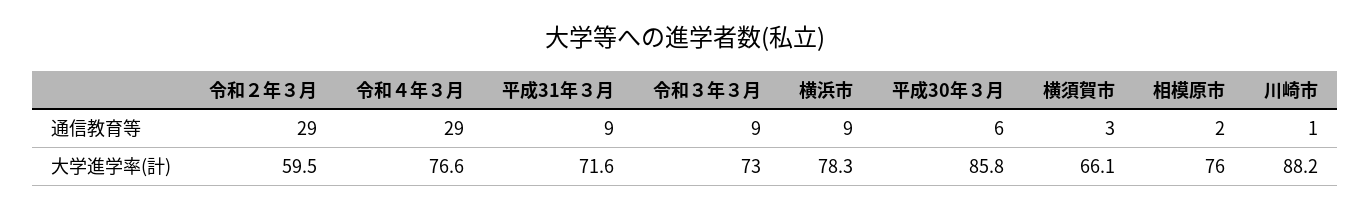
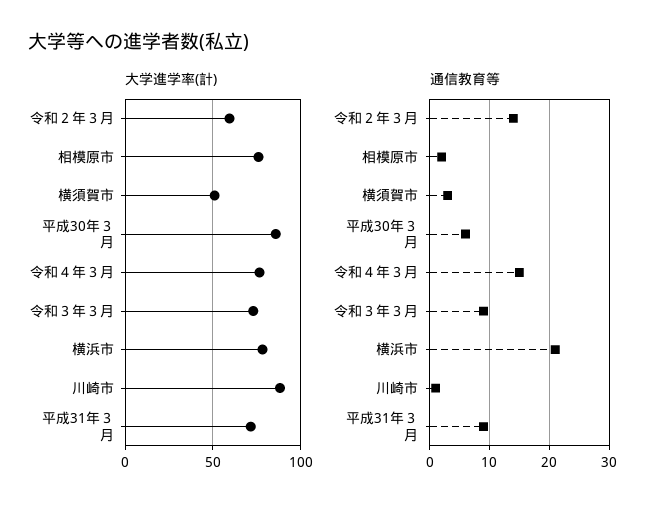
通信教育等, 令和２年３月: 29 -> 15
通信教育等, 令和４年３月: 29 -> 15
通信教育等, 横浜市: 9 -> 20
大学進学率(計), 横須賀市: 66.1 -> 50

